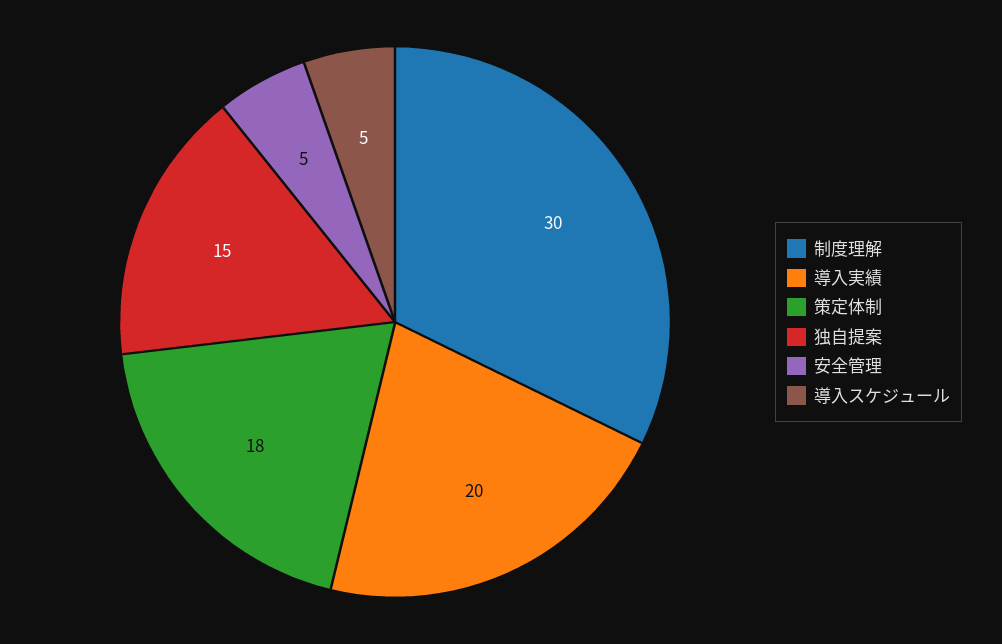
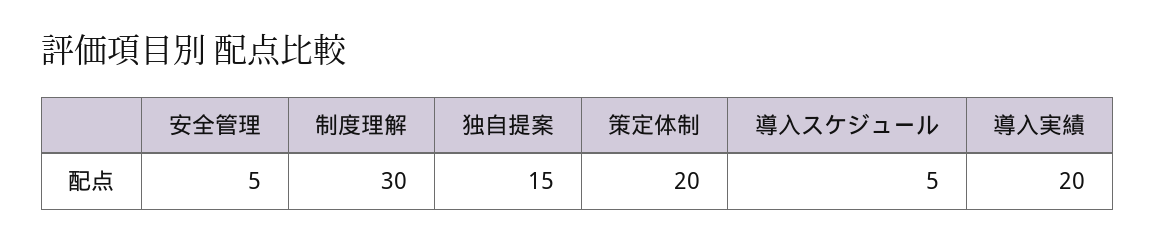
策定体制: 18 -> 20

